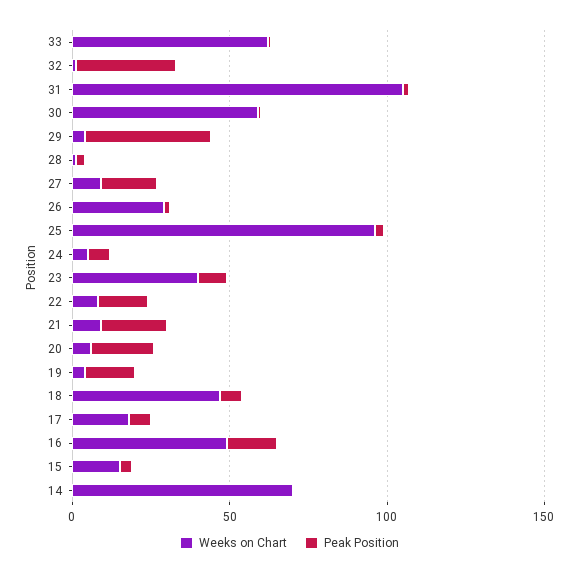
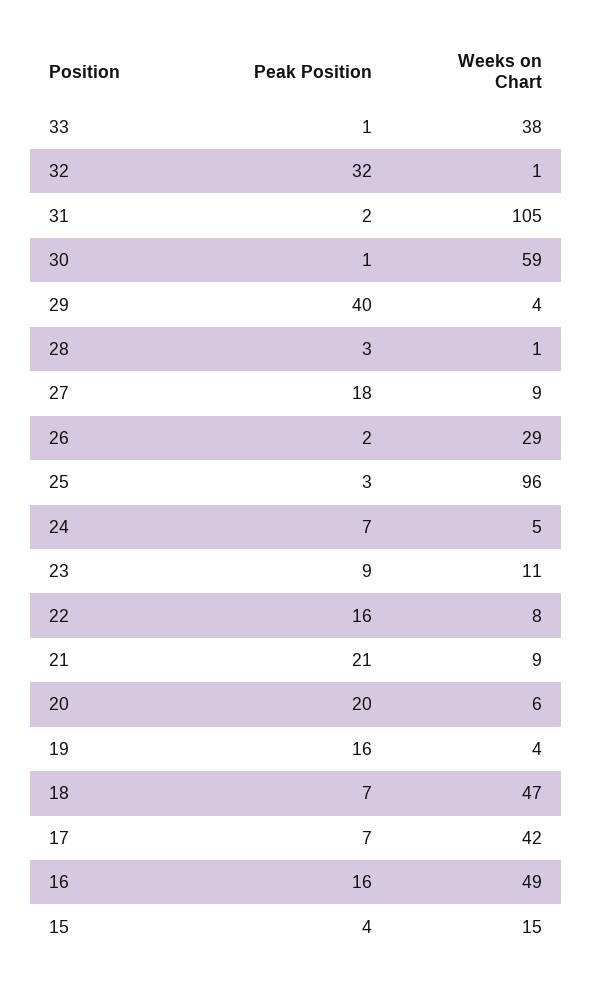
Weeks on Chart, 33: 60 -> 38
Weeks on Chart, 23: 40 -> 11
Weeks on Chart, 17: 20 -> 42
Weeks on Chart, 14: 70 -> none
Peak Position, 14: 0 -> none

